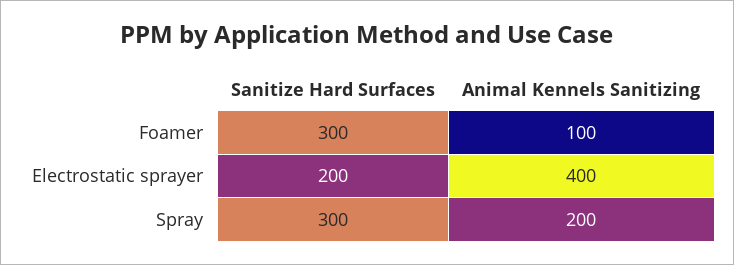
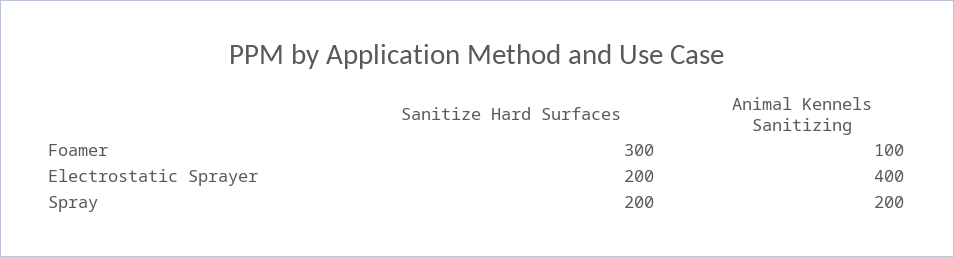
Sanitize Hard Surfaces, Spray: 300 -> 200

